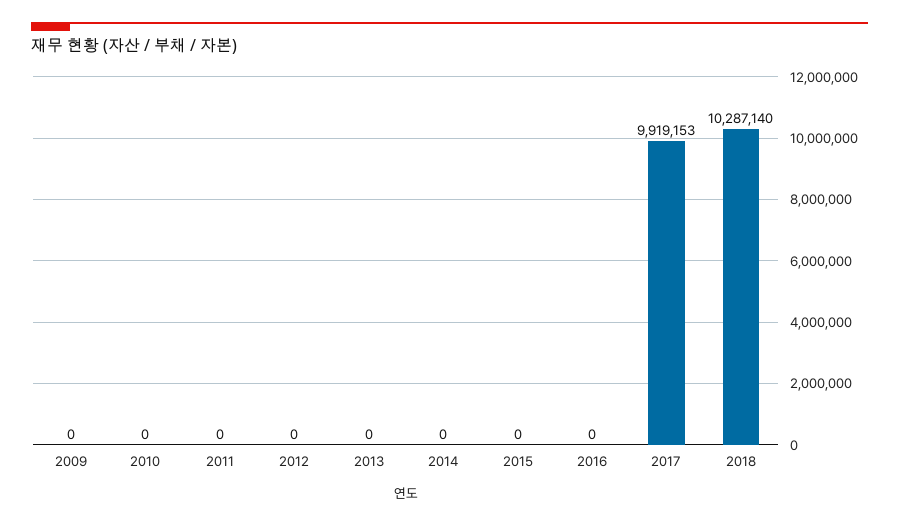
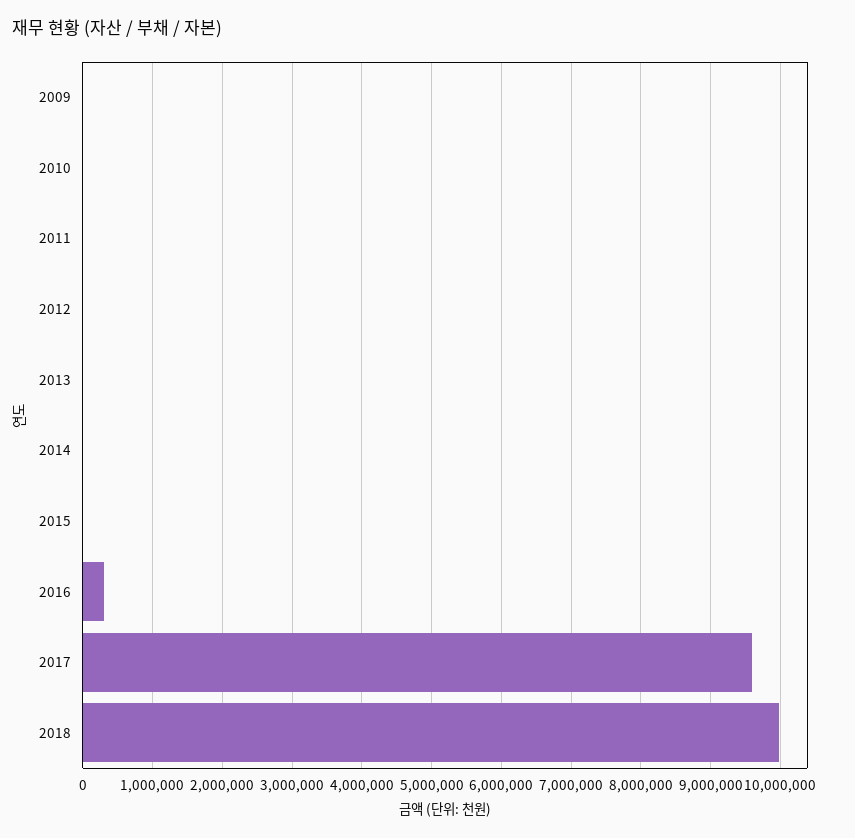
2016: 0 -> 300000
2017: 9919153 -> 9600000
2018: 10287140 -> 10000000

